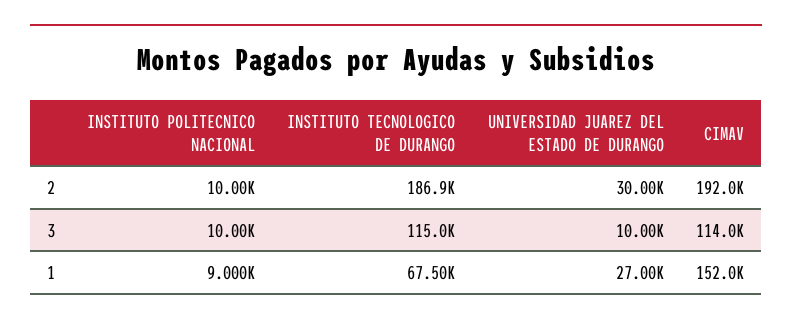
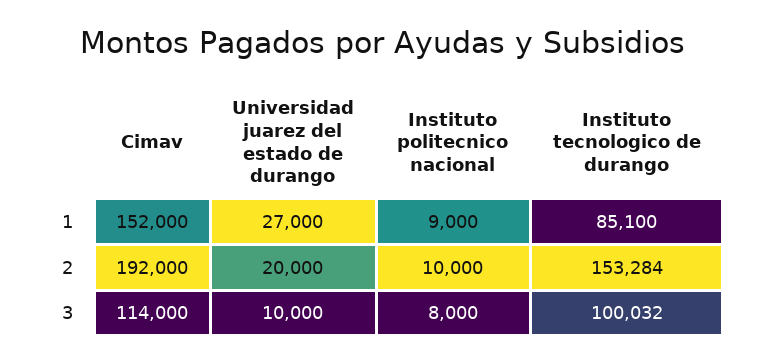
INSTITUTO TECNOLOGICO DE DURANGO, 2: 186900 -> 153284
UNIVERSIDAD JUAREZ DEL ESTADO DE DURANGO, 2: 30000 -> 20000
INSTITUTO POLITECNICO NACIONAL, 3: 10000 -> 8000
INSTITUTO TECNOLOGICO DE DURANGO, 3: 115000 -> 100032
INSTITUTO TECNOLOGICO DE DURANGO, 1: 67500 -> 85100

